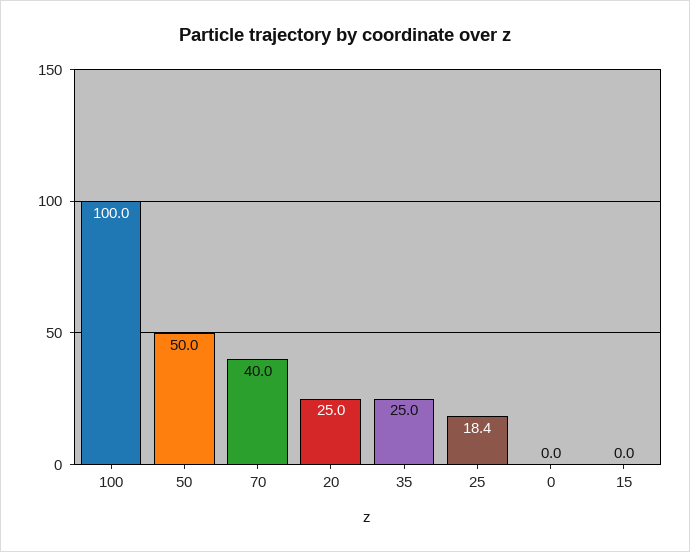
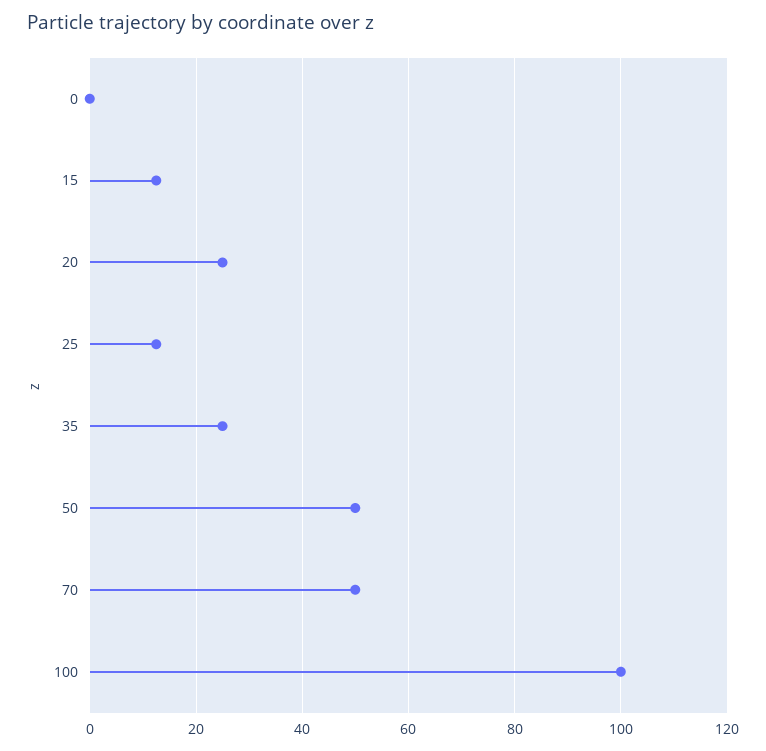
70: 40 -> 50
25: 18.4 -> 12
15: 0 -> 12

